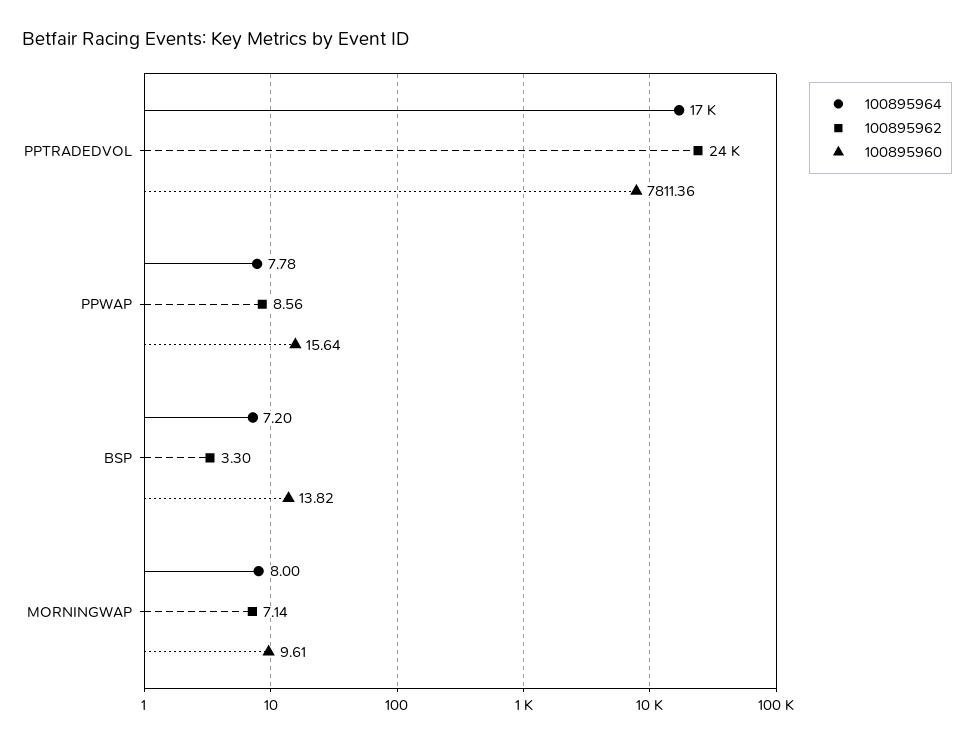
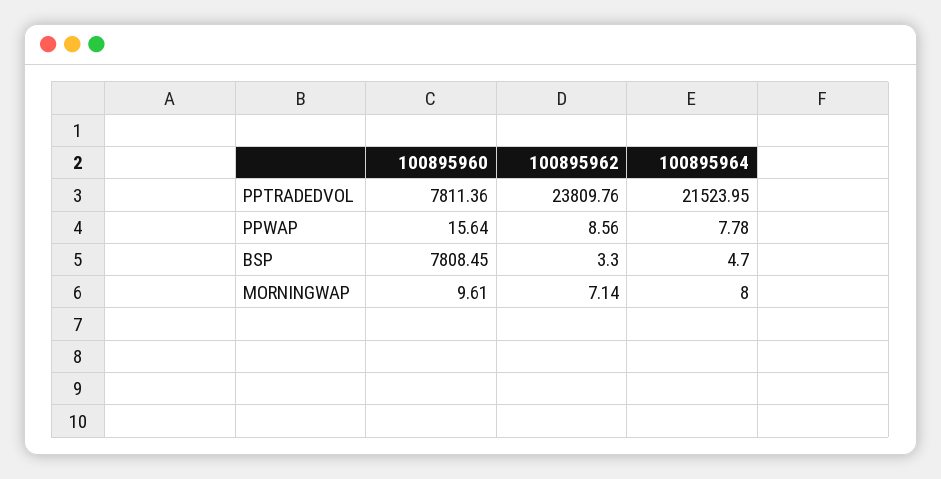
100895964, PPTRADEDVOL: 17000 -> 21523.95
100895964, BSP: 7.2 -> 4.7
100895960, BSP: 13.82 -> 7808.45

